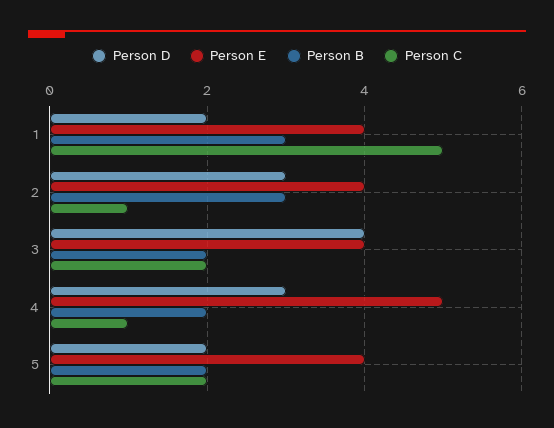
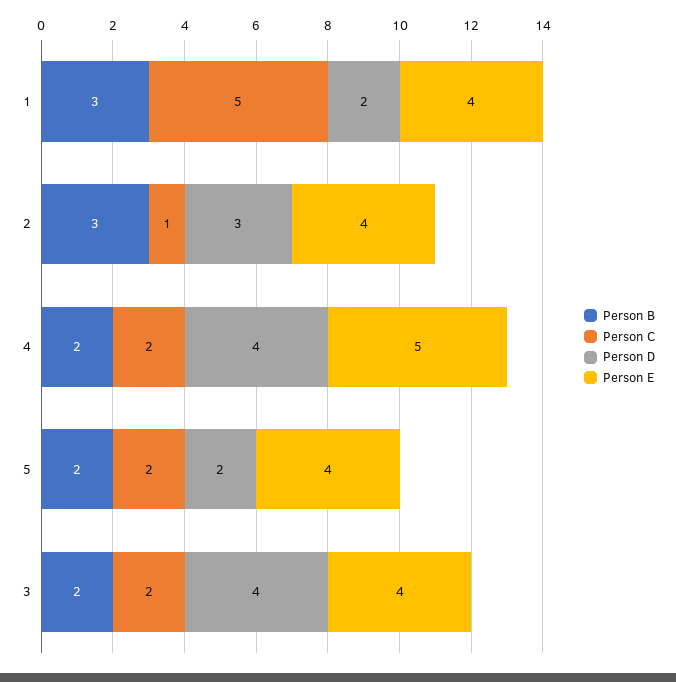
Person D, 4: 3 -> 4
Person C, 4: 1 -> 2

